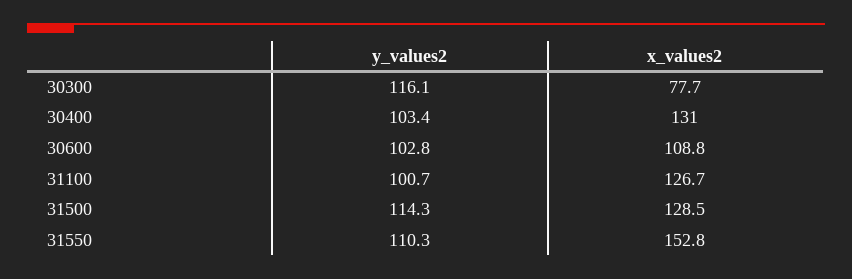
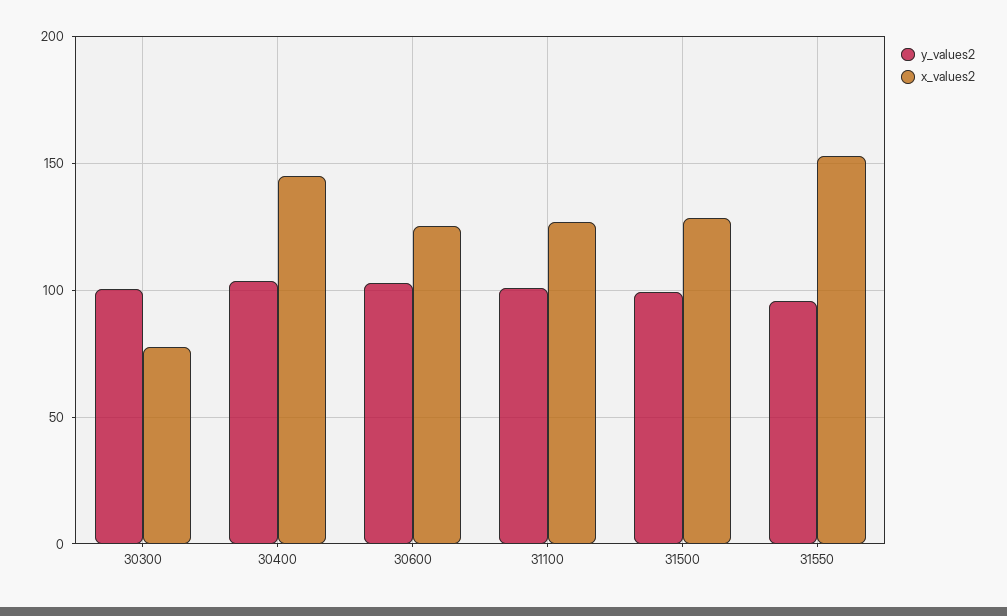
y_values2, 30300: 116.1 -> 100
x_values2, 30400: 131 -> 145
x_values2, 30600: 108.8 -> 125
y_values2, 31500: 114.3 -> 100
y_values2, 31550: 110.3 -> 95

